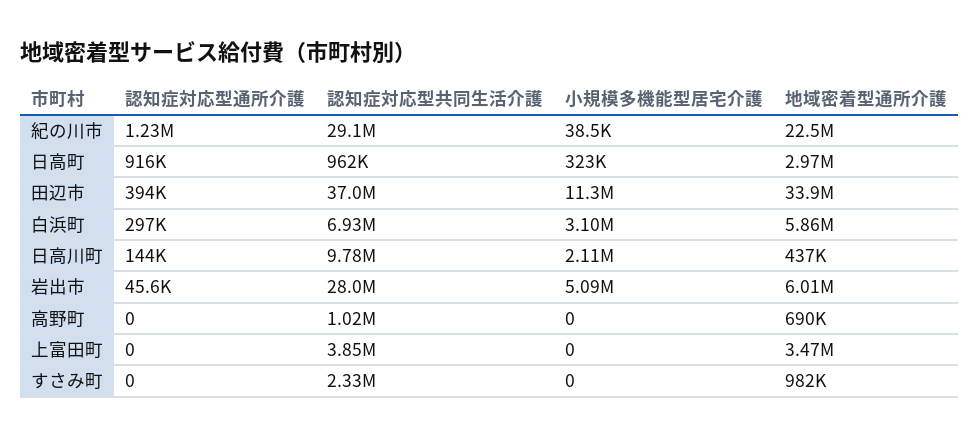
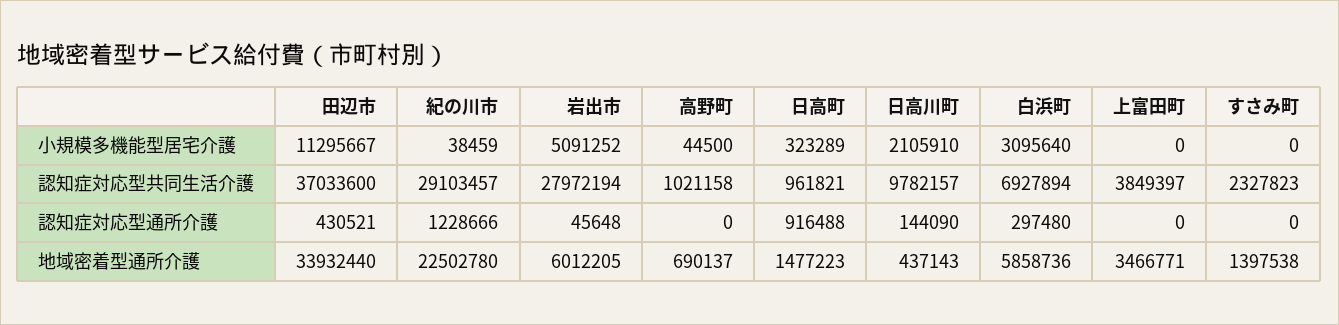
地域密着型通所介護, 日高町: 2970000 -> 1477223
認知症対応型通所介護, 田辺市: 394000 -> 430521
小規模多機能型居宅介護, 高野町: 0 -> 44500
地域密着型通所介護, すさみ町: 982000 -> 1397538

